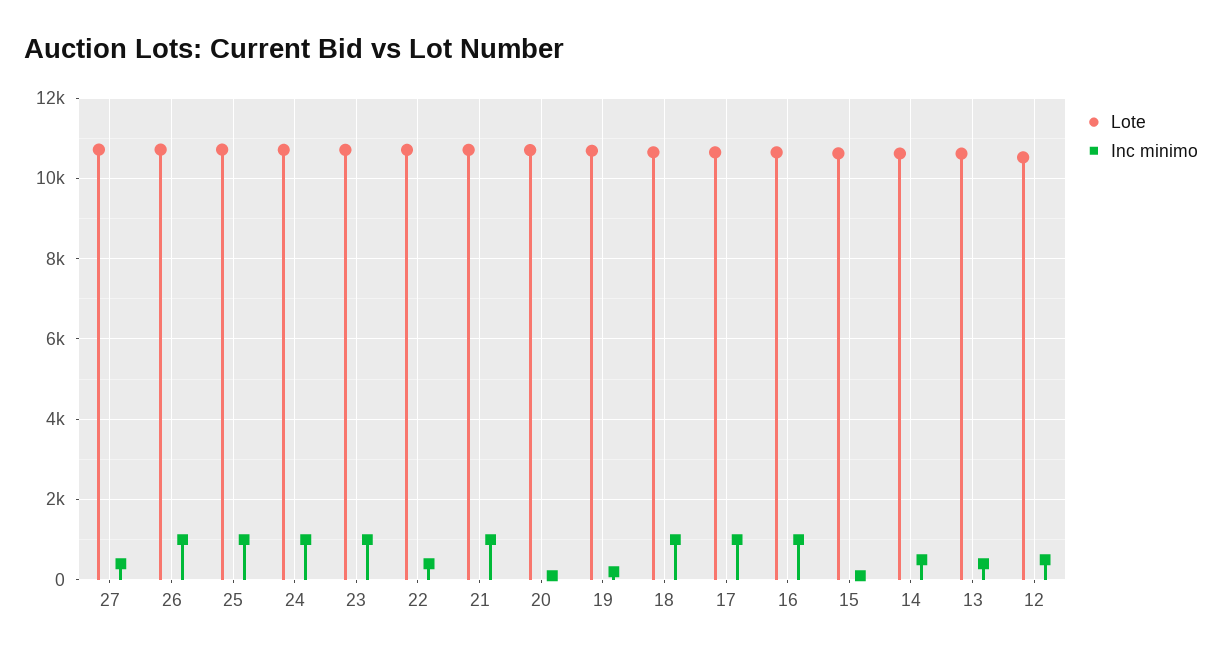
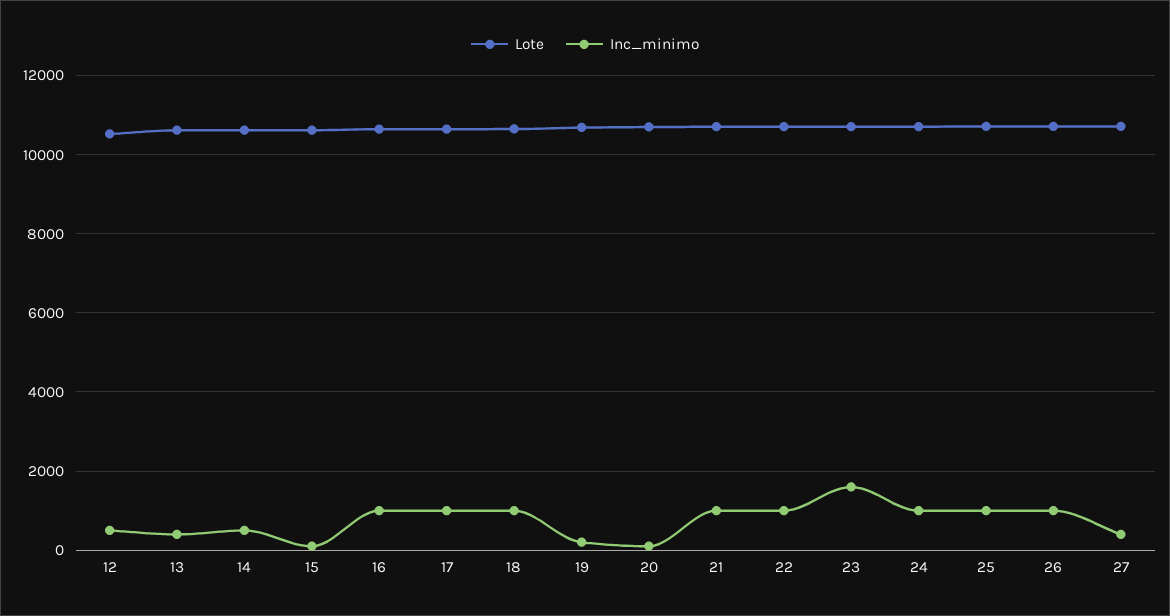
Inc minimo, 23: 1000 -> 1600
Inc minimo, 22: 400 -> 1000

